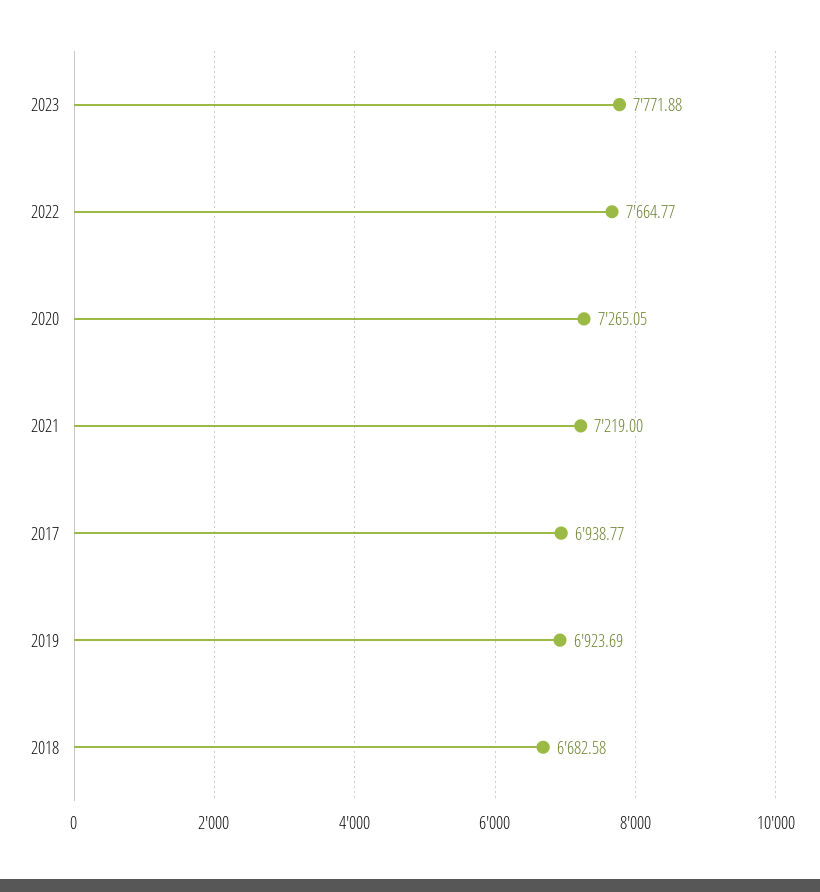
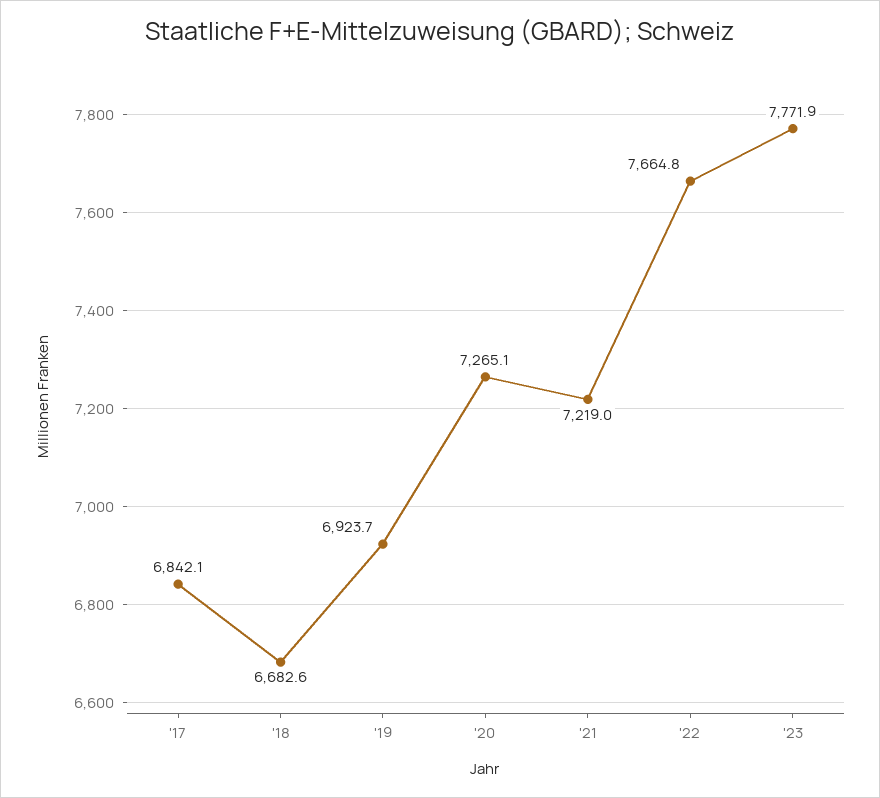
2017: 6938.77 -> 6842.1

